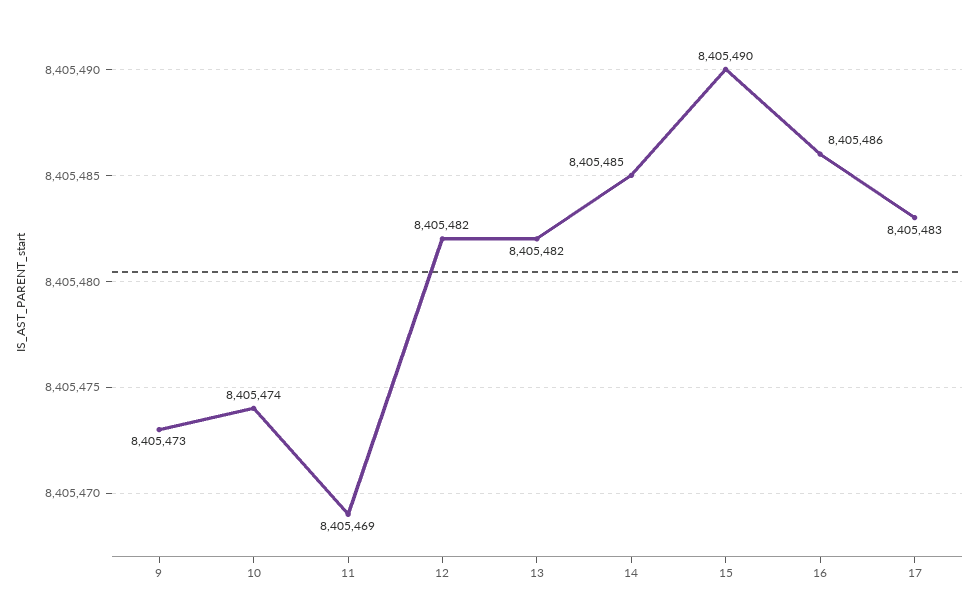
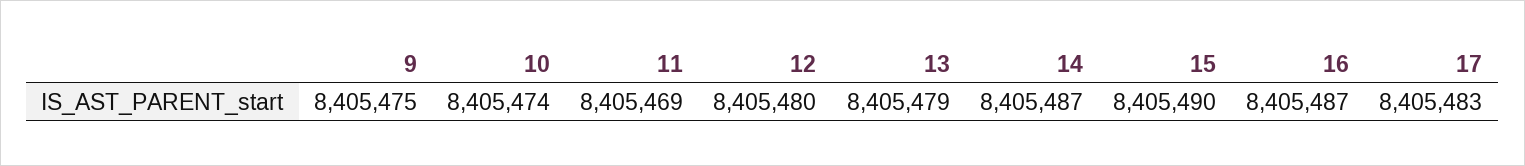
9: 8405473 -> 8405475
12: 8405482 -> 8405480
13: 8405482 -> 8405479
14: 8405485 -> 8405487
16: 8405486 -> 8405487

